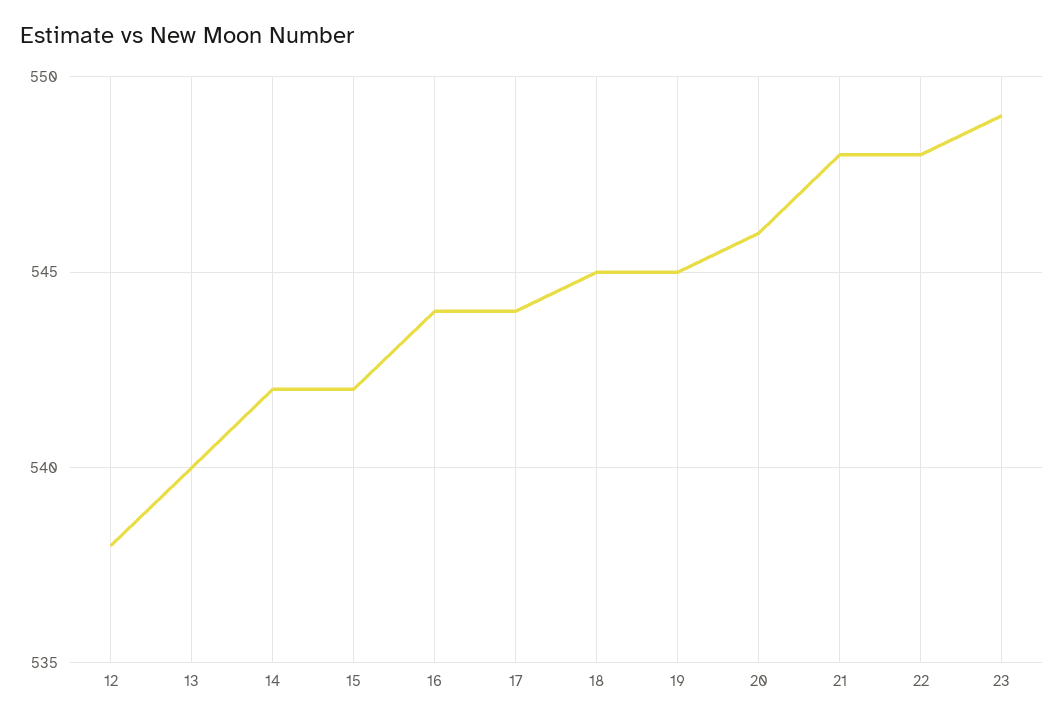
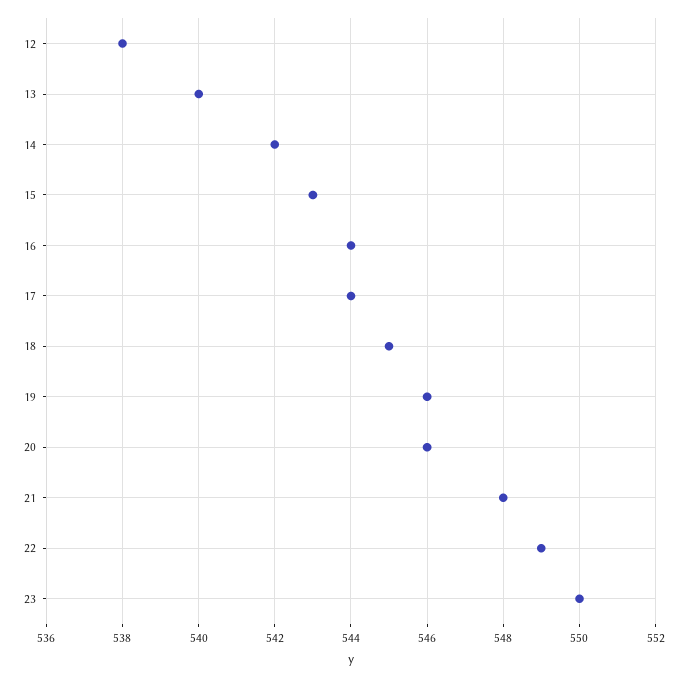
15: 542 -> 543
19: 545 -> 546
22: 548 -> 549
23: 549 -> 550

